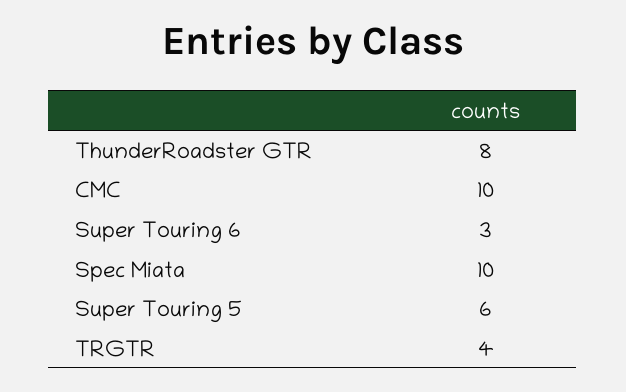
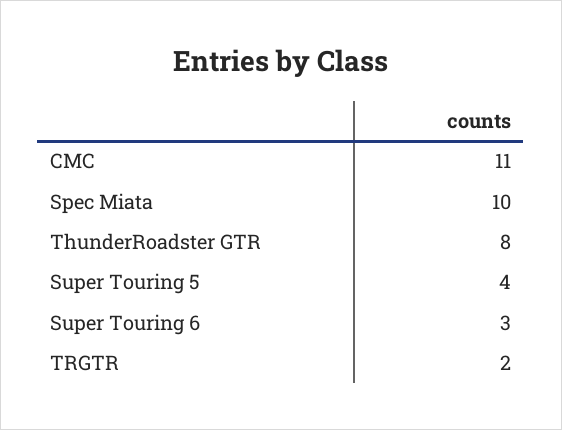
CMC: 10 -> 11
Super Touring 5: 6 -> 4
TRGTR: 4 -> 2

